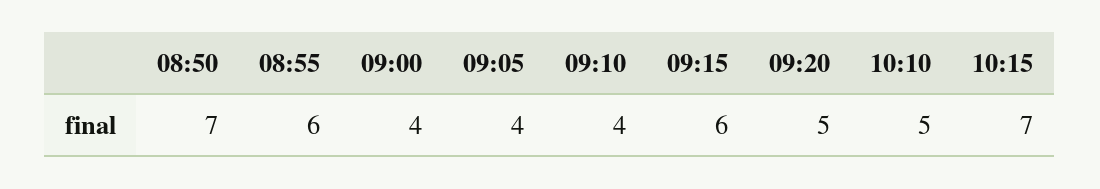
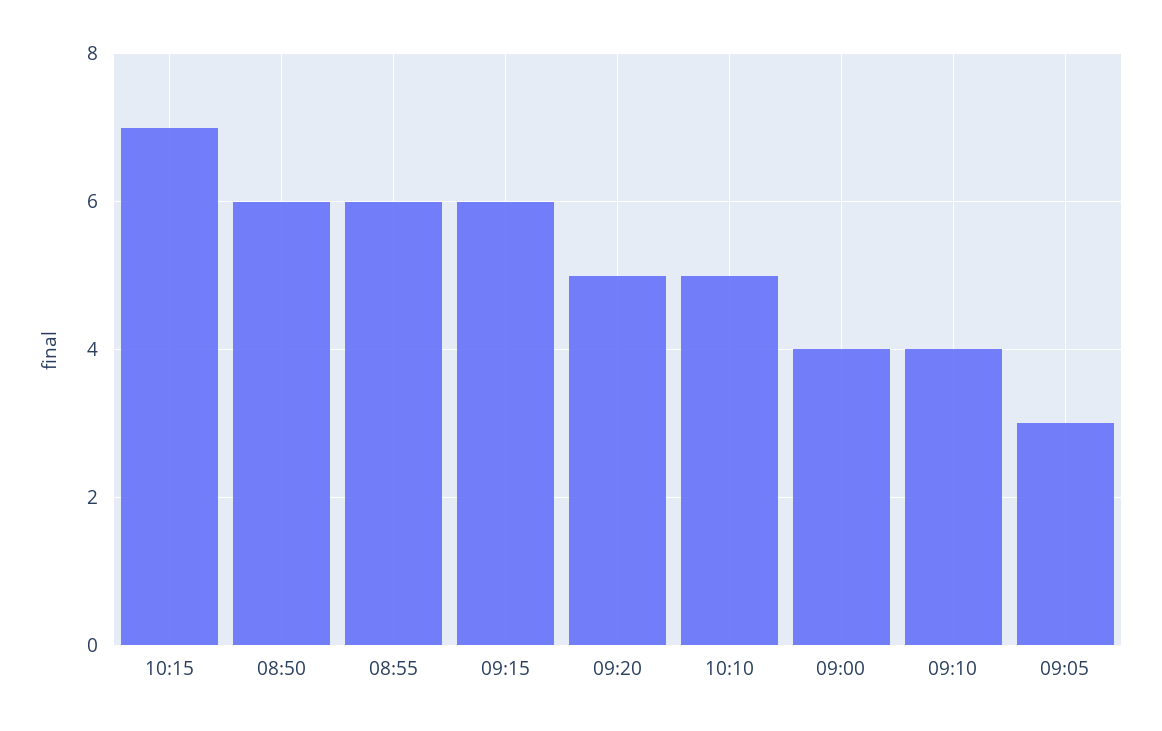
08:50: 7 -> 6
09:05: 4 -> 3

